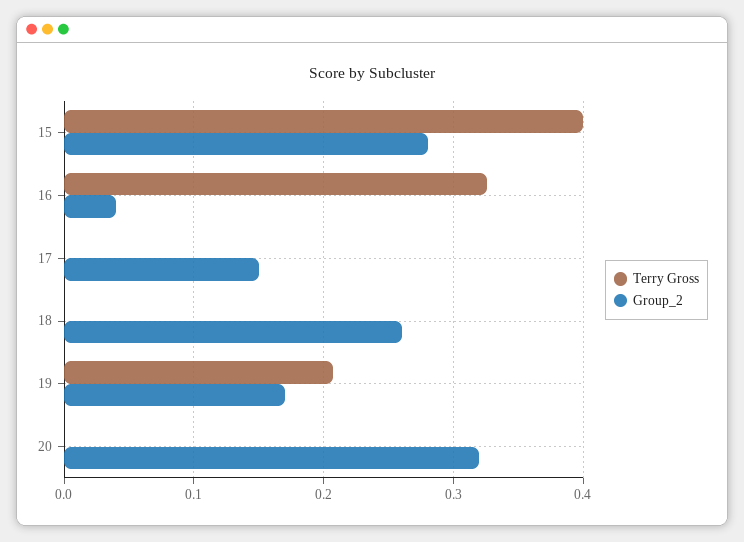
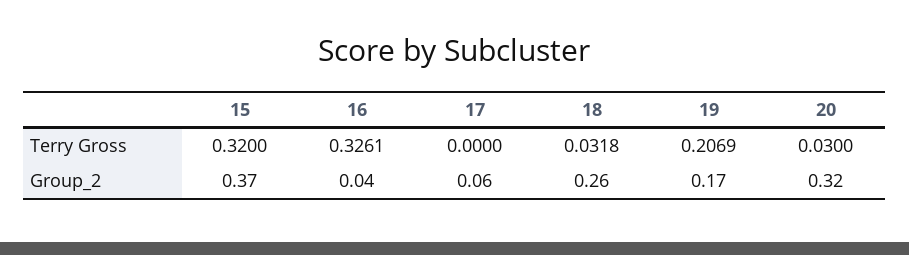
Terry Gross, 15: 0.4 -> 0.32
Group_2, 15: 0.28 -> 0.37
Group_2, 17: 0.15 -> 0.06
Terry Gross, 18: 0 -> 0.0318
Terry Gross, 20: 0 -> 0.03

